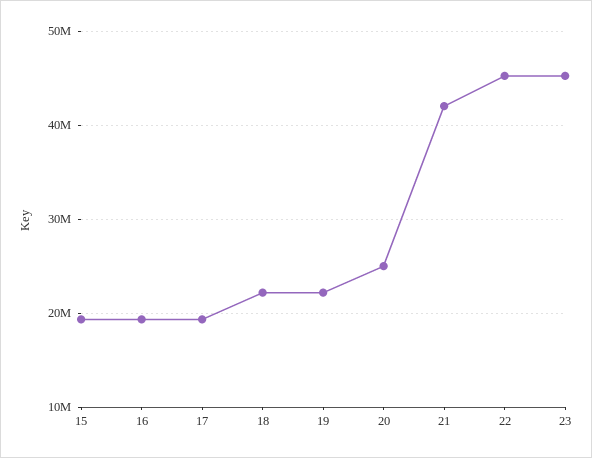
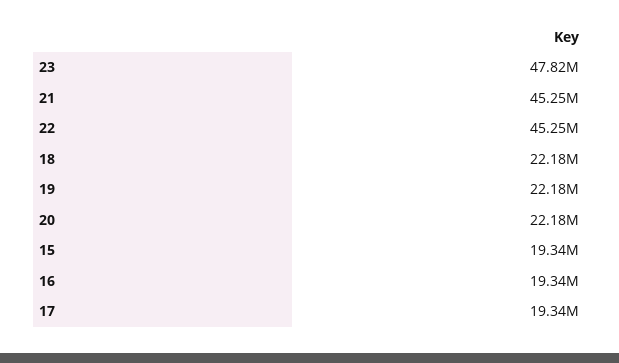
20: 25000000 -> 22180000
21: 42000000 -> 45250000
23: 45000000 -> 47820000

